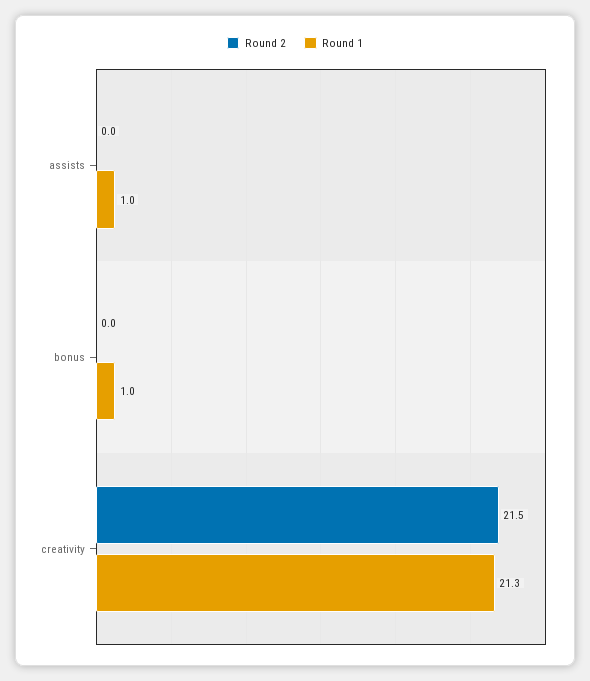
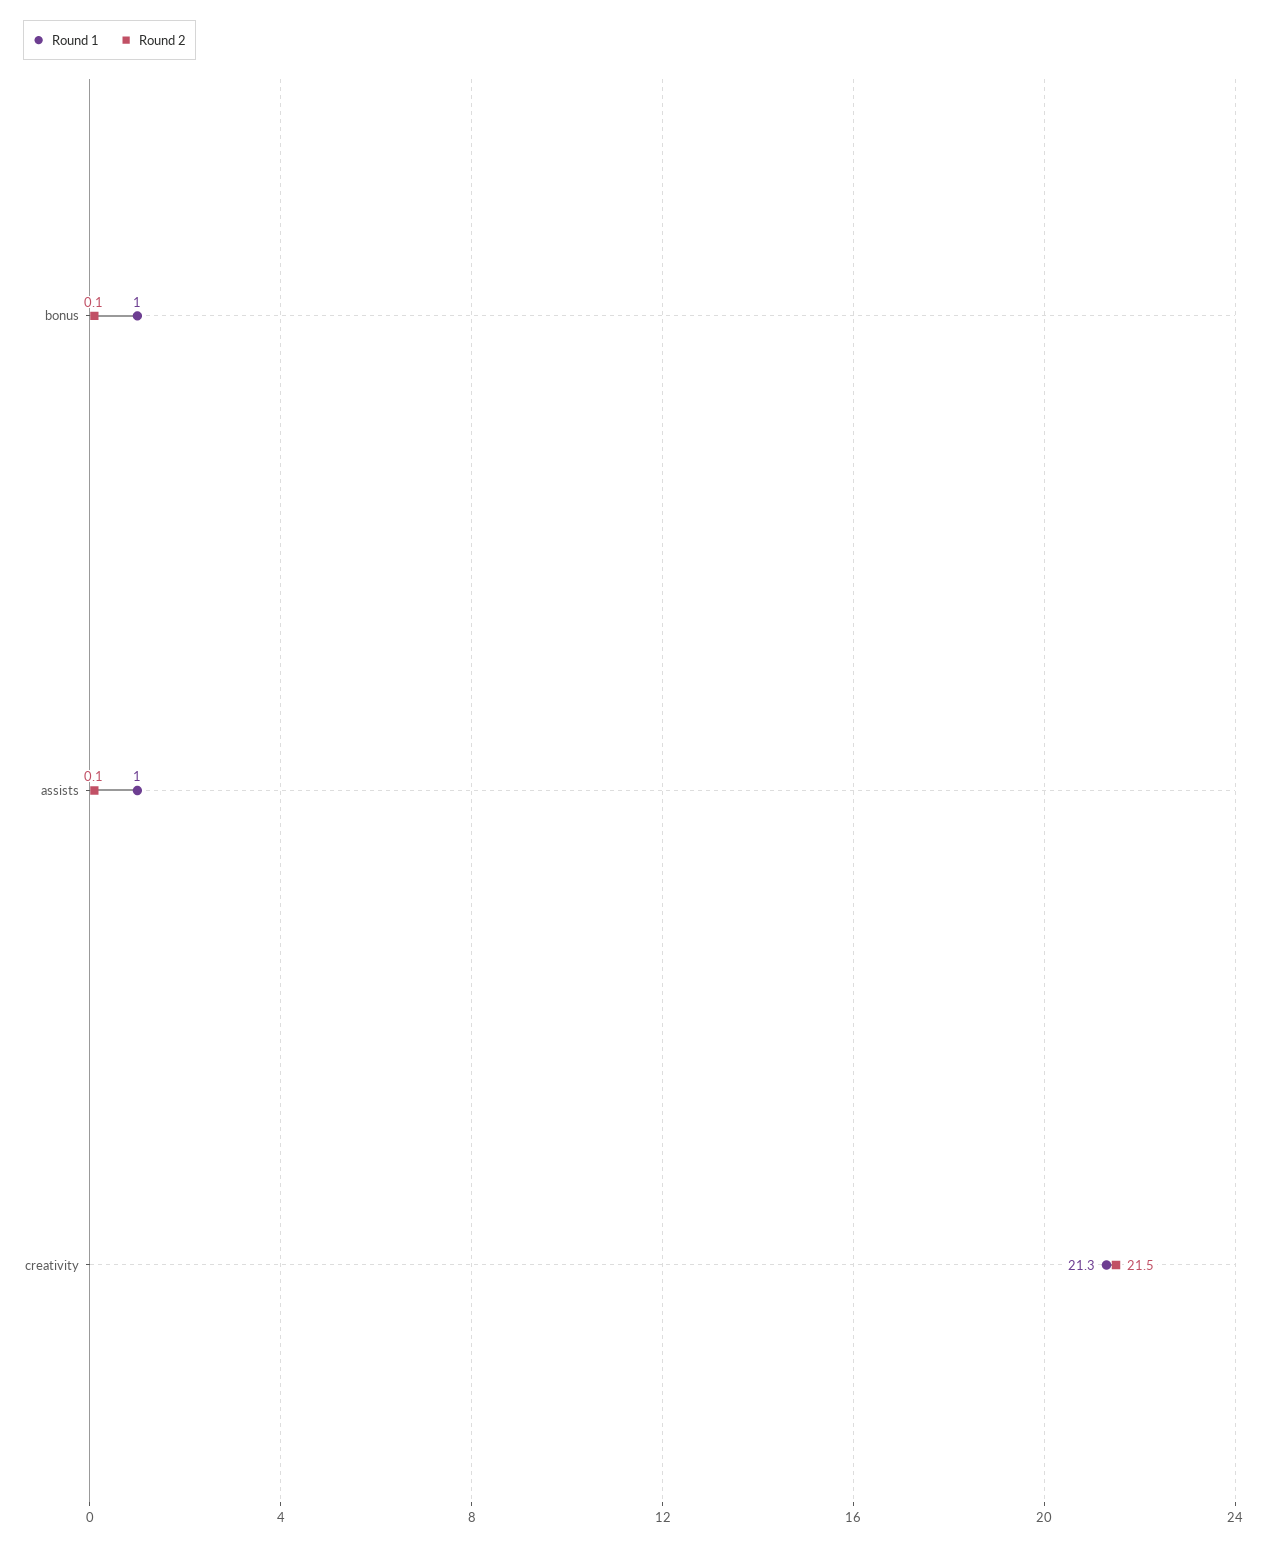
Round 2, assists: 0 -> 0.1
Round 2, bonus: 0 -> 0.1

